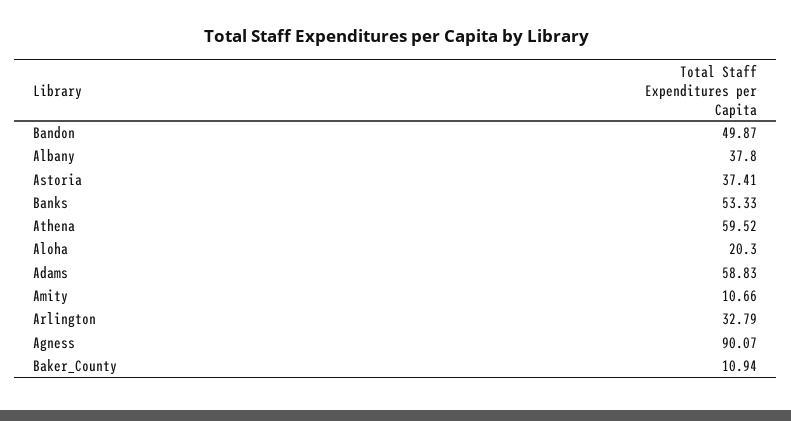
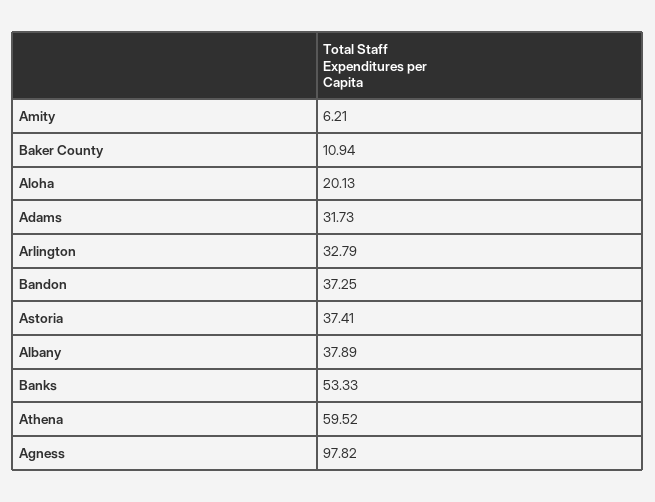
Bandon: 49.87 -> 37.25
Albany: 37.8 -> 37.89
Aloha: 20.3 -> 20.13
Adams: 58.83 -> 31.73
Amity: 10.66 -> 6.21
Agness: 90.07 -> 97.82

